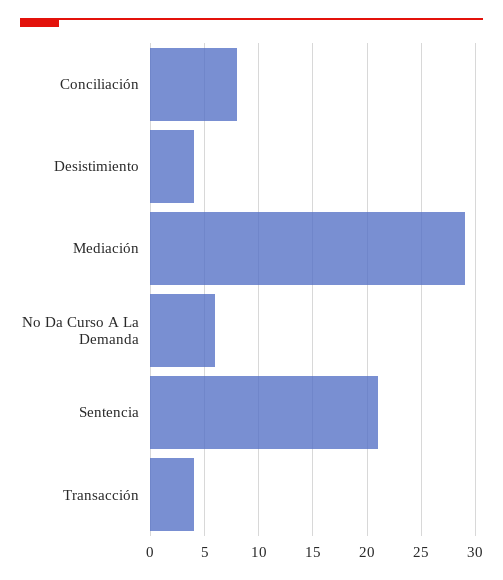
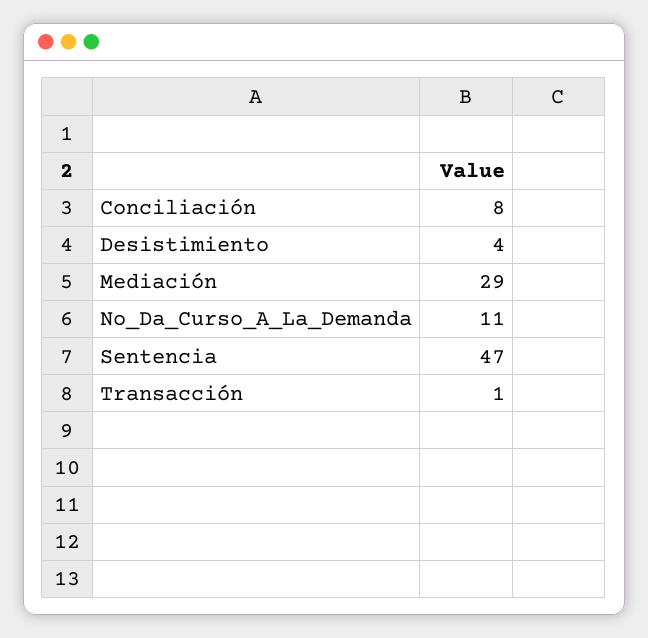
No Da Curso A La Demanda: 6 -> 11
Sentencia: 21 -> 47
Transacción: 4 -> 1

